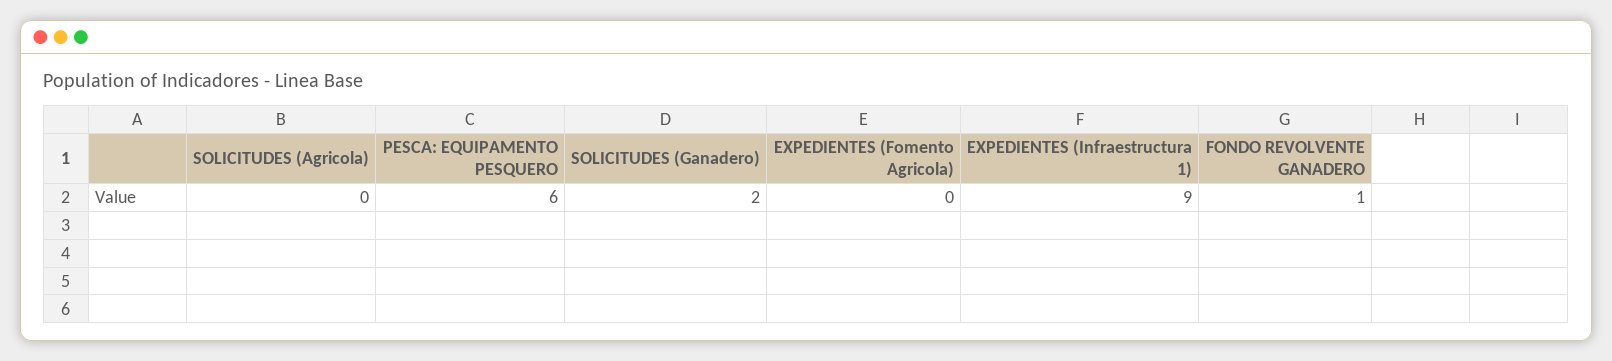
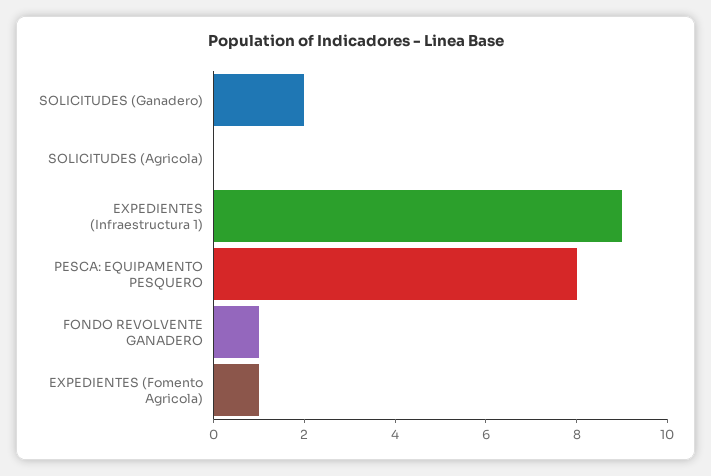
PESCA: EQUIPAMENTO PESQUERO: 6 -> 8
EXPEDIENTES (Fomento Agricola): 0 -> 1

